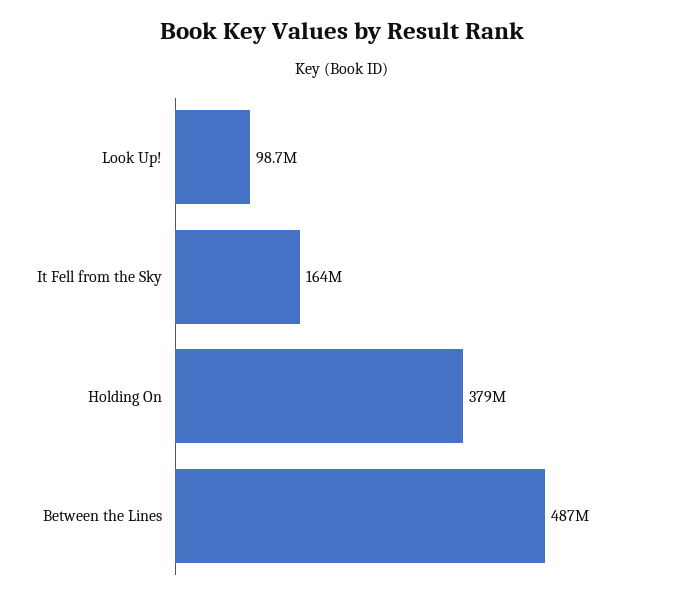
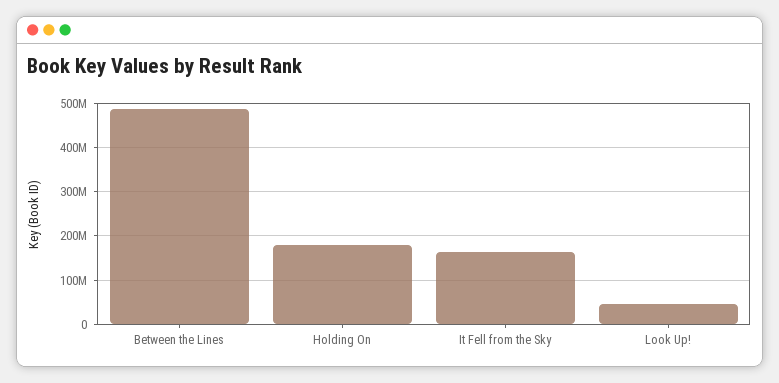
Look Up!: 98700000 -> 40000000
Holding On: 379000000 -> 180000000

